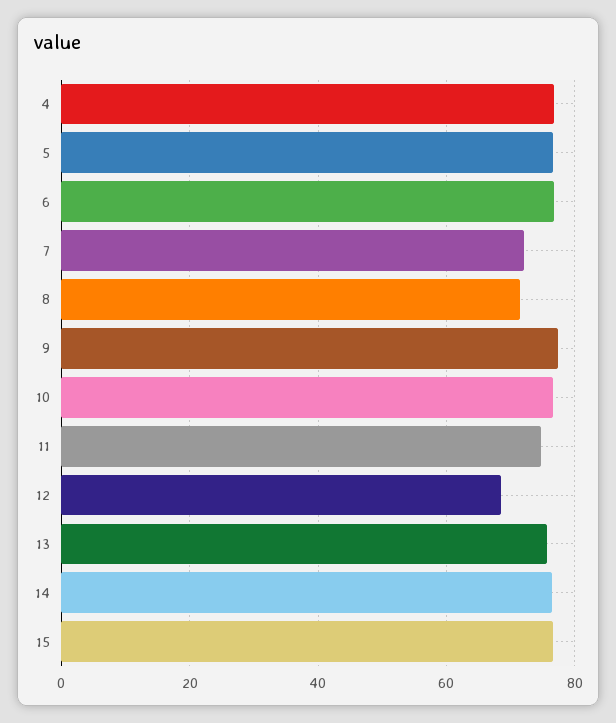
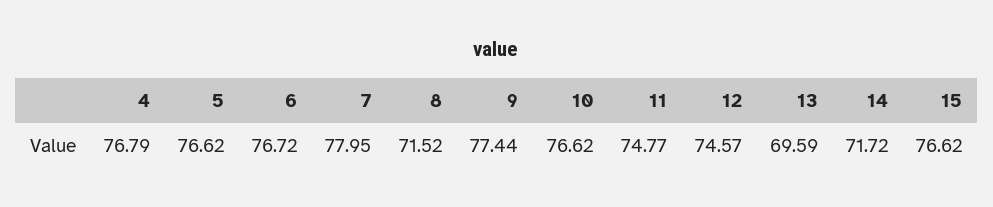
7: 72 -> 77.95
12: 68 -> 74.57
13: 76 -> 69.59
14: 76 -> 71.72

